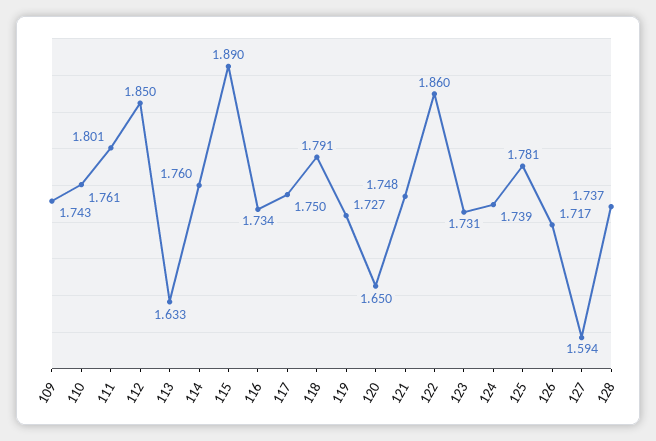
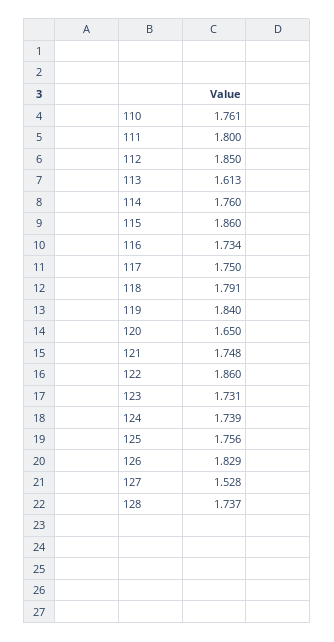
109: 1.743 -> none
111: 1.801 -> 1.8
113: 1.633 -> 1.613
115: 1.89 -> 1.86
119: 1.727 -> 1.84
125: 1.781 -> 1.756
126: 1.717 -> 1.829
127: 1.594 -> 1.528

